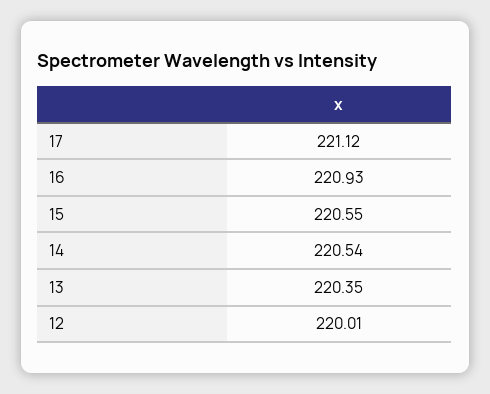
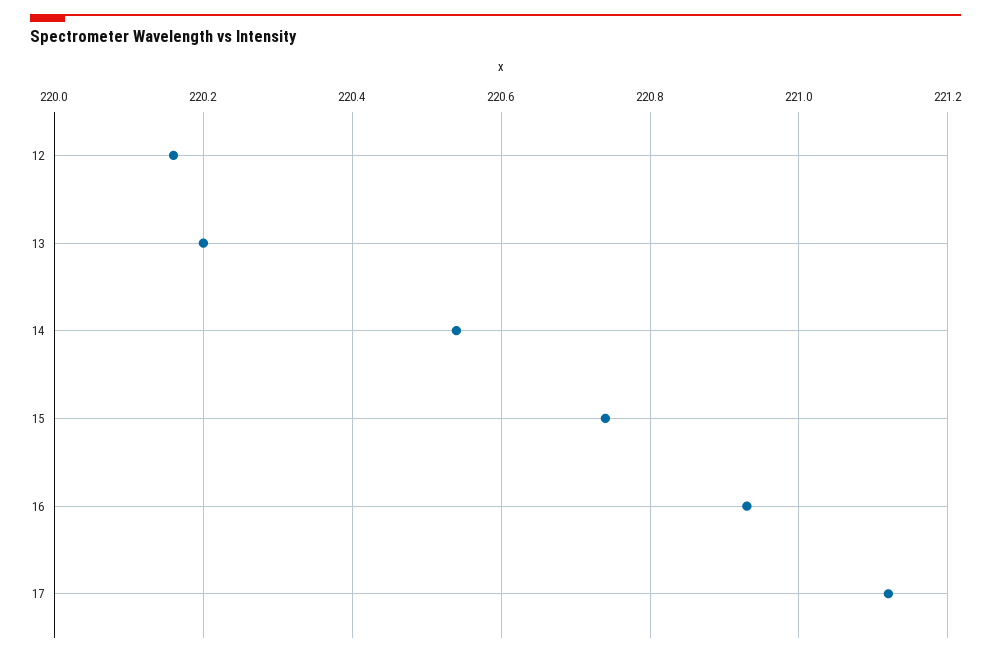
15: 220.55 -> 220.75
13: 220.35 -> 220.2
12: 220.01 -> 220.15

